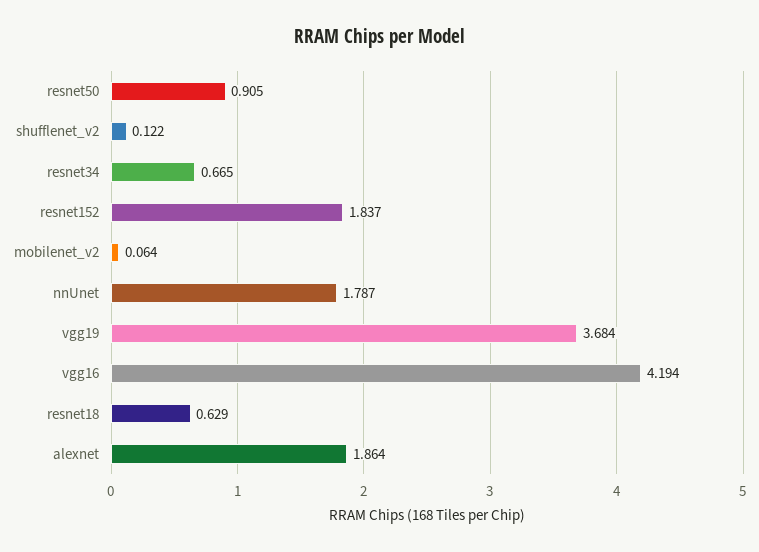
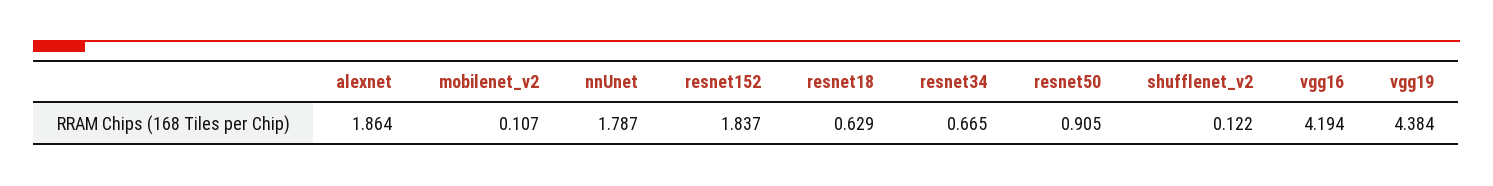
mobilenet_v2: 0.064 -> 0.107
vgg19: 3.684 -> 4.384

